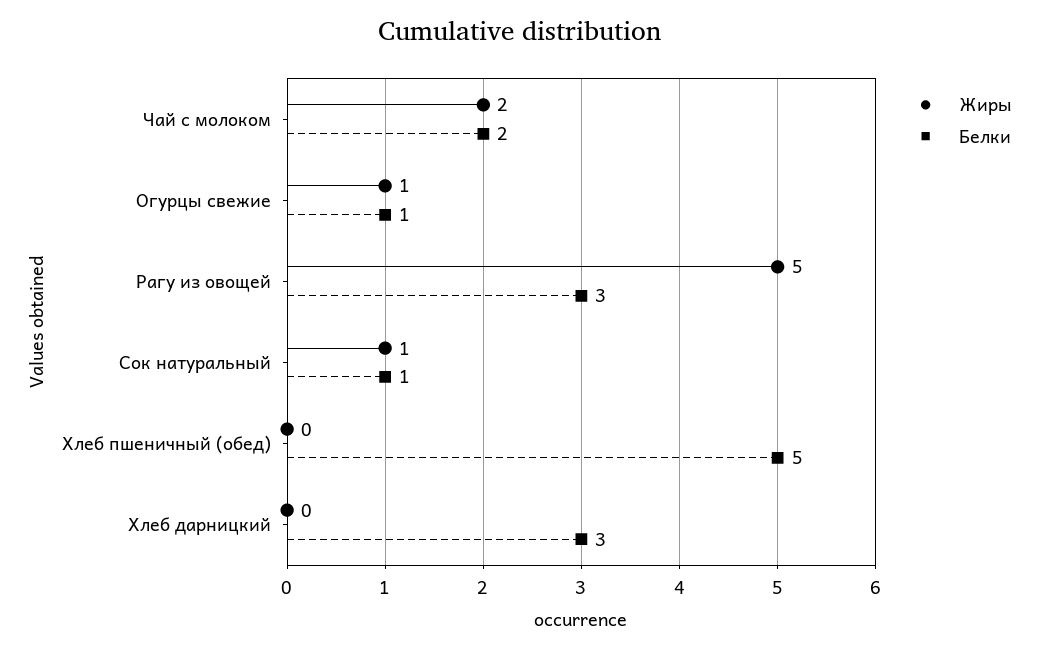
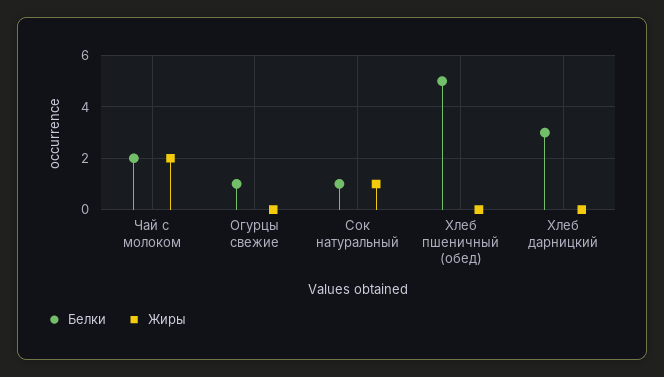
Жиры, Огурцы свежие: 1 -> 0
Жиры, Рагу из овощей: 5 -> none
Белки, Рагу из овощей: 3 -> none

